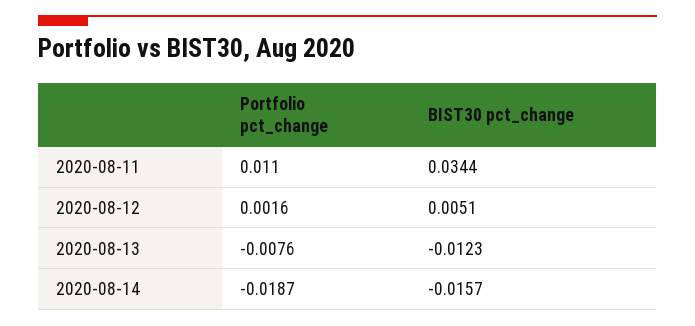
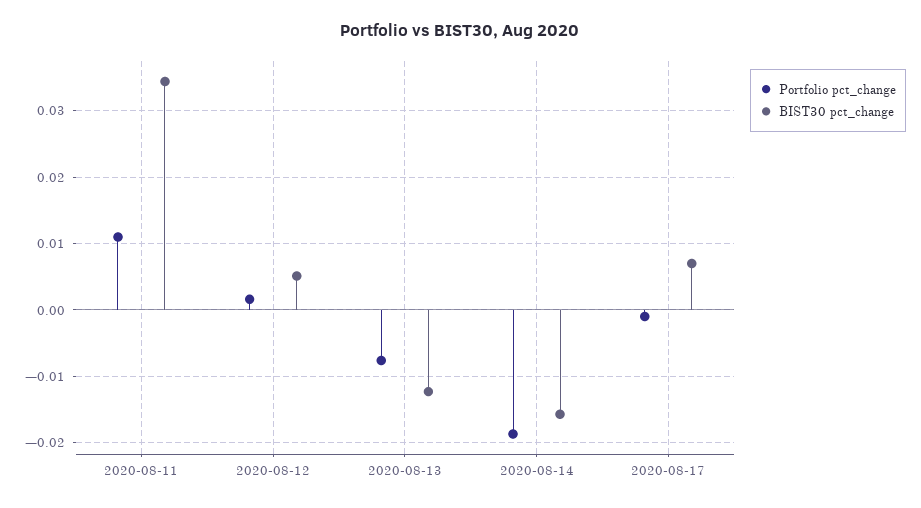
Portfolio pct_change, 2020-08-17: none -> -0.001
BIST30 pct_change, 2020-08-17: none -> 0.007

